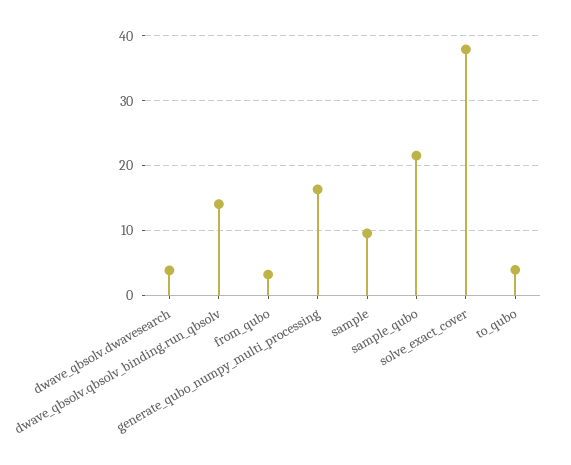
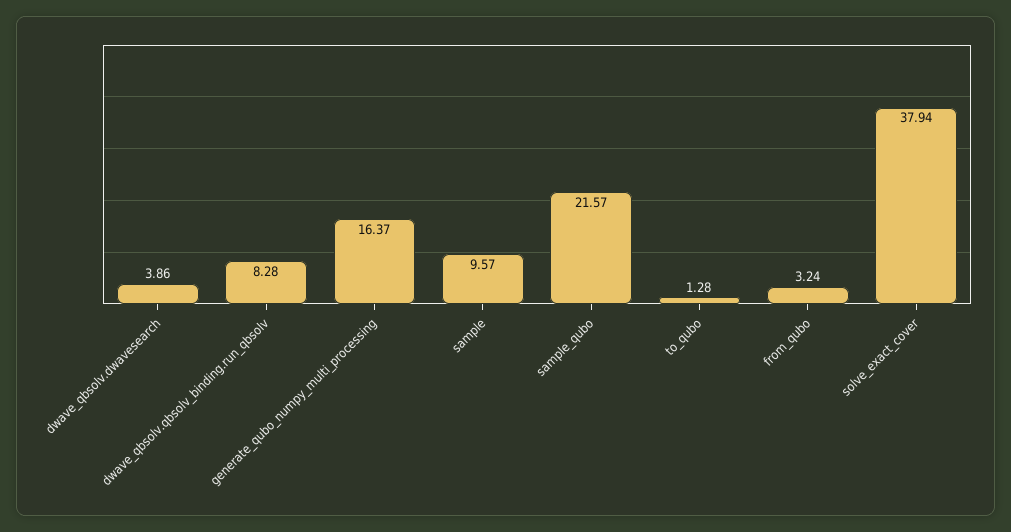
dwave_qbsolv.qbsolv_binding.run_qbsolv: 14 -> 8.28
to_qubo: 4 -> 1.28

